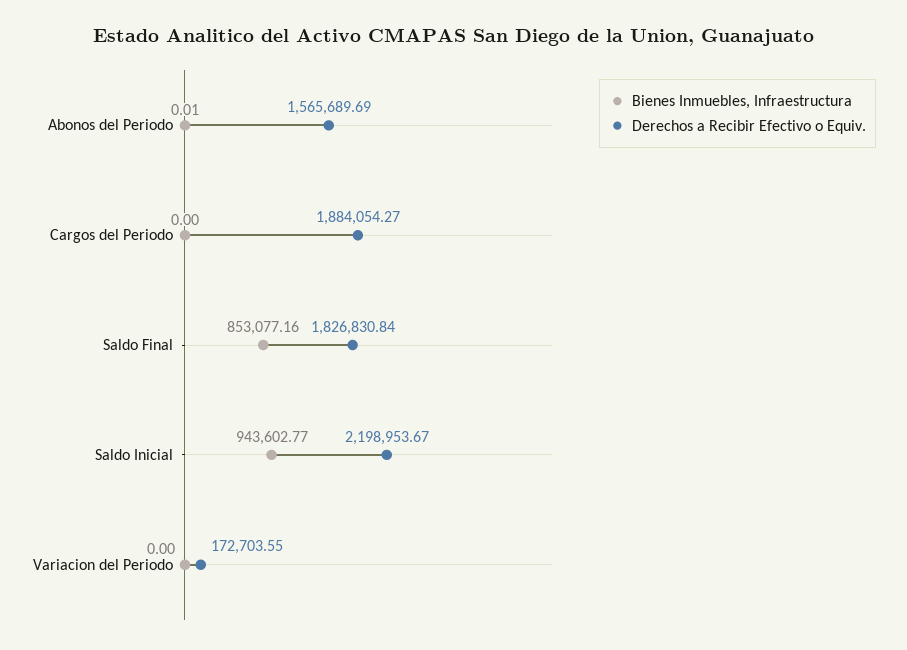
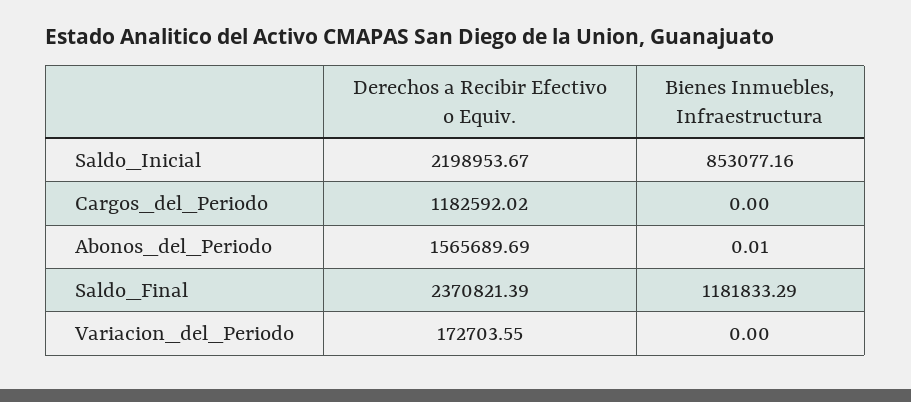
Derechos a Recibir Efectivo o Equiv., Cargos del Periodo: 1884054.27 -> 1182592.02
Bienes Inmuebles, Infraestructura, Saldo Final: 853077.16 -> 1181833.29
Derechos a Recibir Efectivo o Equiv., Saldo Final: 1826830.84 -> 2370821.39
Bienes Inmuebles, Infraestructura, Saldo Inicial: 943602.77 -> 853077.16

